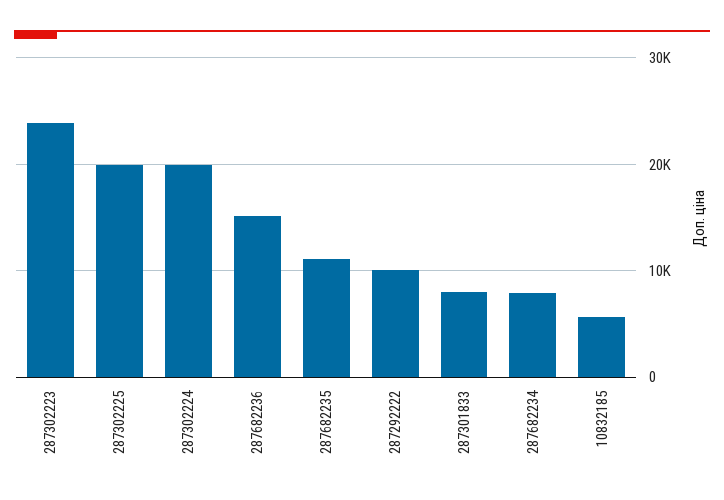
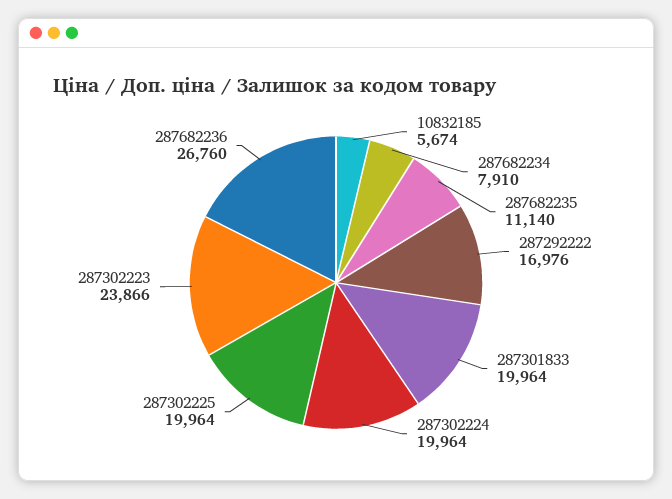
287682236: 15000 -> 26760
287292222: 10000 -> 16976
287301833: 8000 -> 19964

